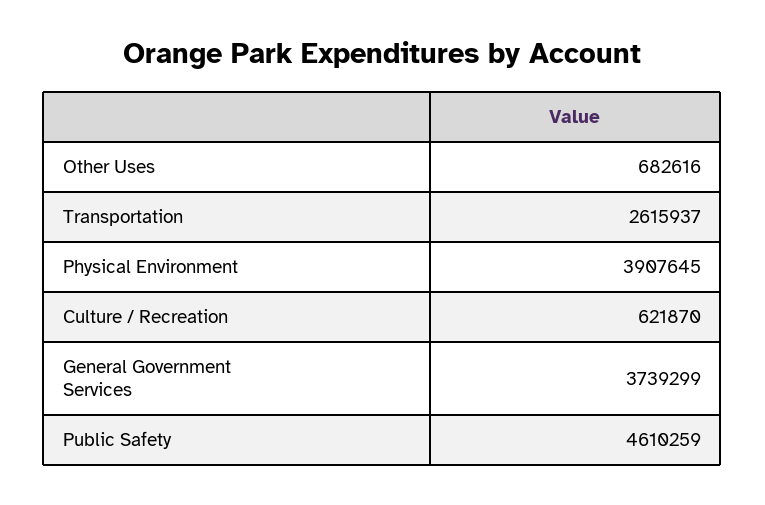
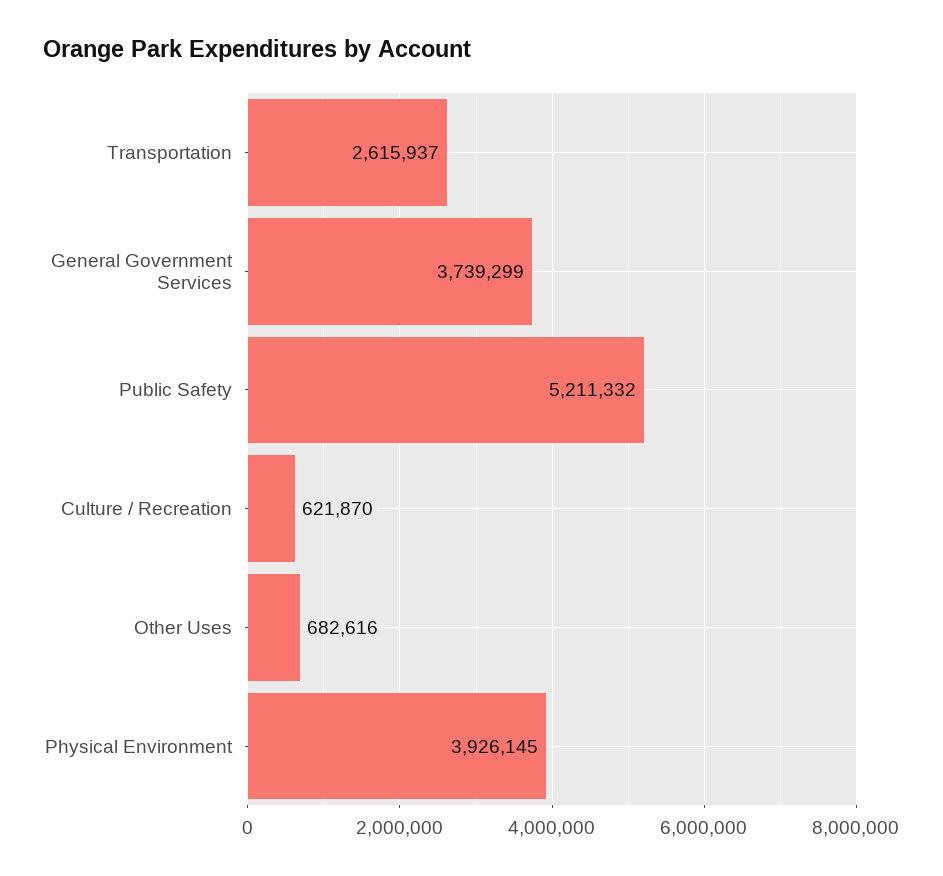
Physical Environment: 3907645 -> 3926145
Public Safety: 4610259 -> 5211332

